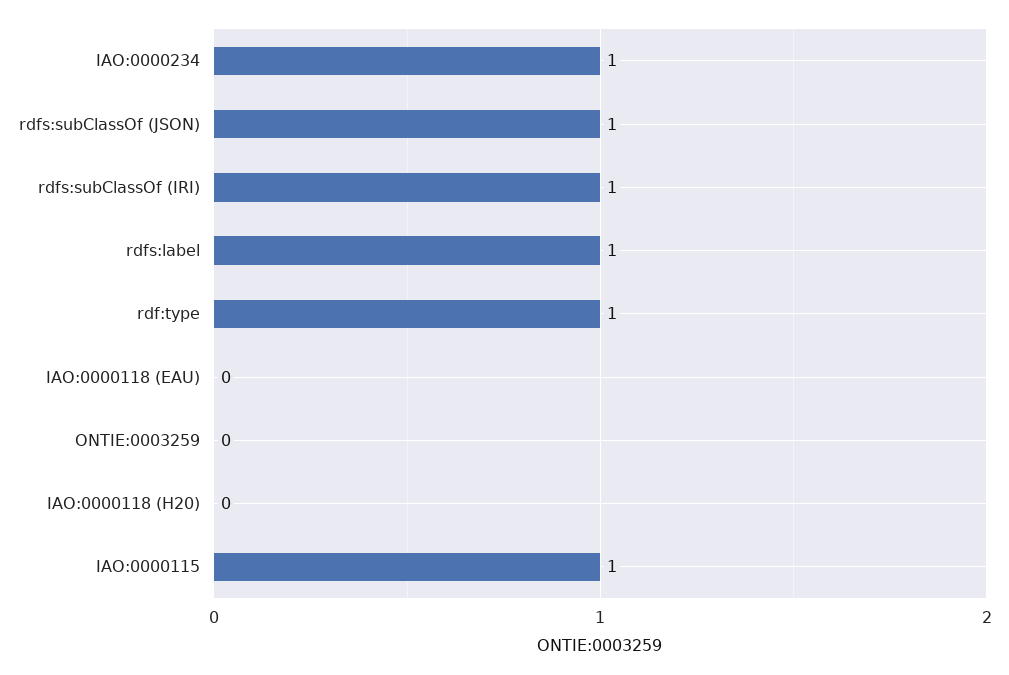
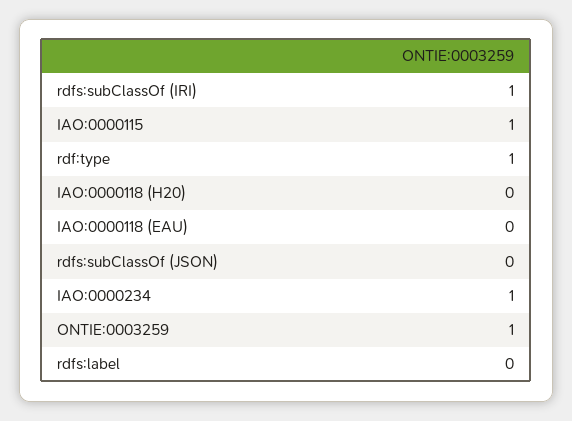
rdfs:subClassOf (JSON): 1 -> 0
rdfs:label: 1 -> 0
ONTIE:0003259: 0 -> 1

